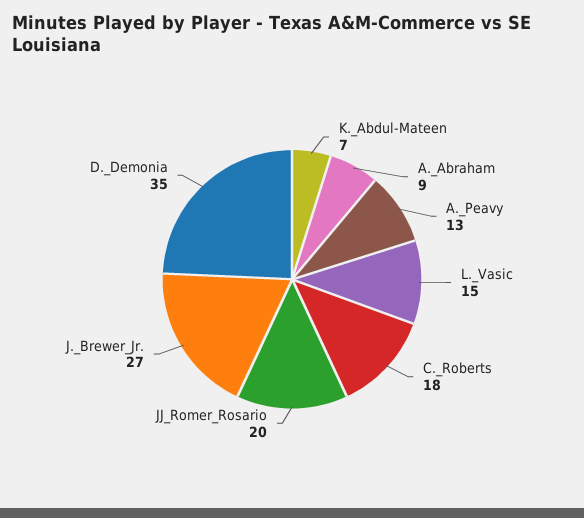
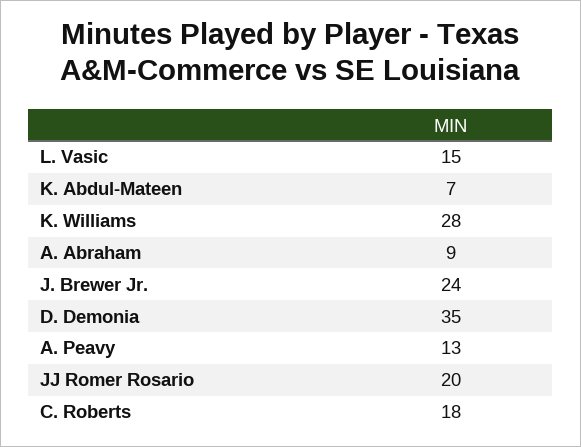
J._Brewer_Jr.: 27 -> 24
K. Williams: none -> 28

